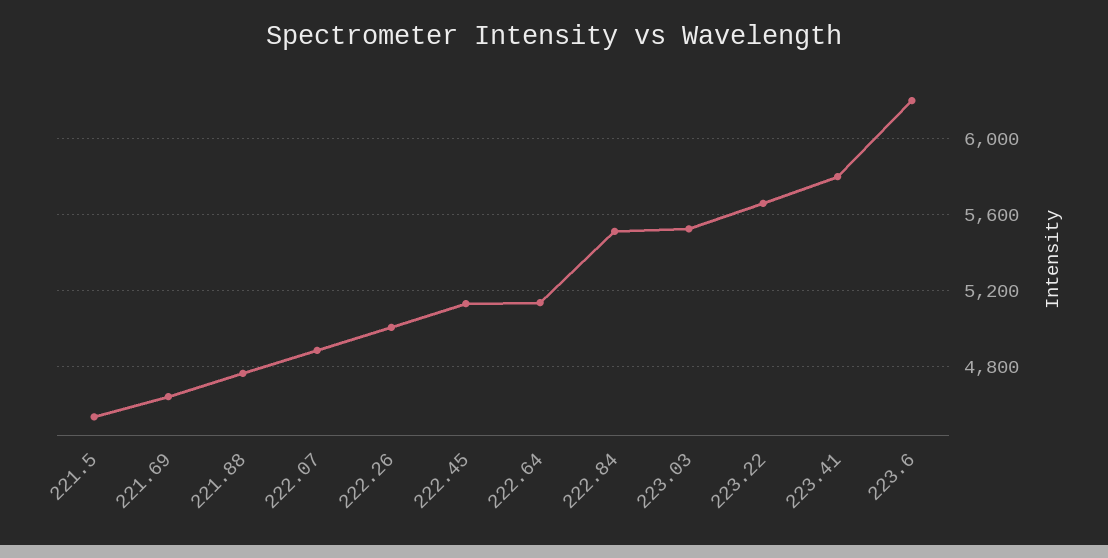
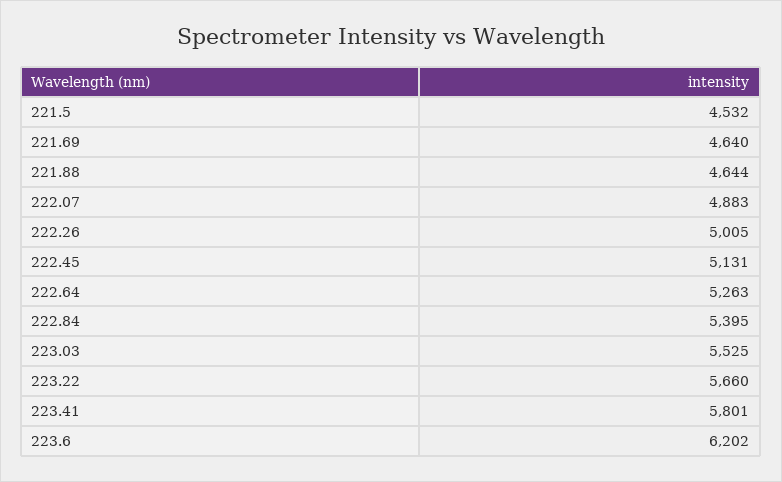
221.88: 4750 -> 4644
222.64: 5150 -> 5263
222.84: 5500 -> 5395

